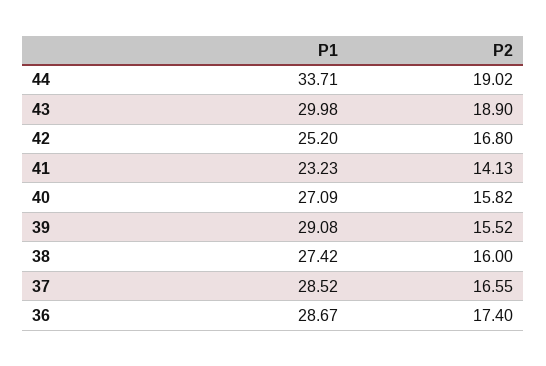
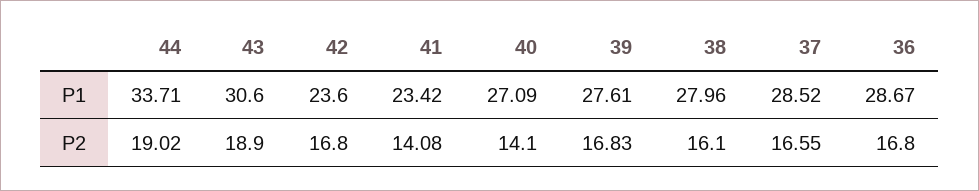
P1, 43: 29.98 -> 30.6
P1, 42: 25.2 -> 23.6
P1, 41: 23.23 -> 23.42
P2, 41: 14.13 -> 14.08
P2, 40: 15.82 -> 14.1
P1, 39: 29.08 -> 27.61
P2, 39: 15.52 -> 16.83
P1, 38: 27.42 -> 27.96
P2, 38: 16 -> 16.1
P2, 36: 17.4 -> 16.8

